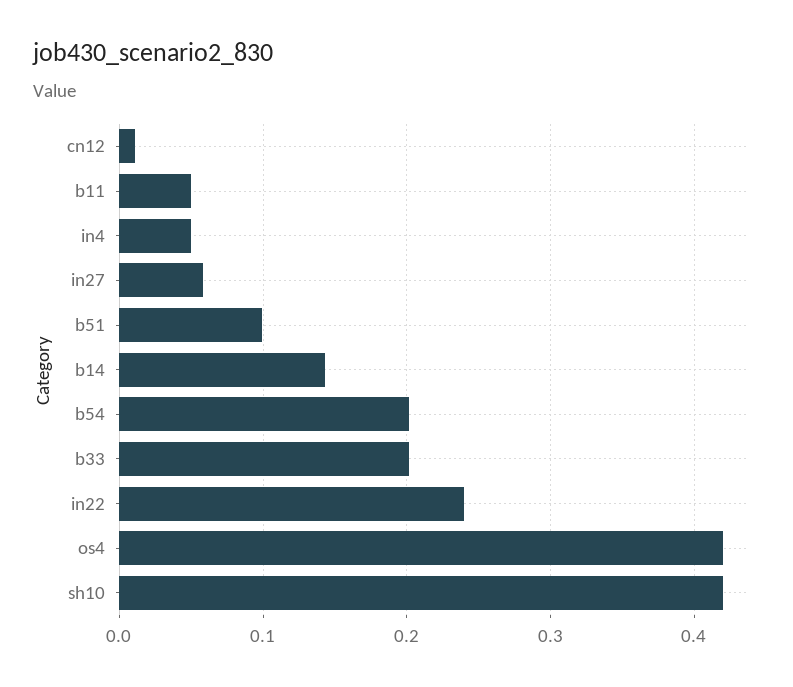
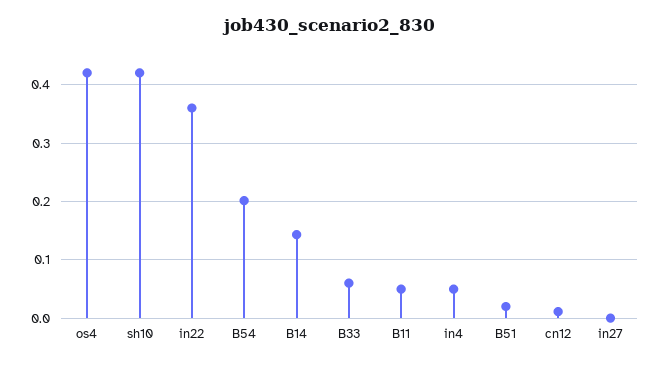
in27: 0.06 -> 0
b51: 0.1 -> 0.02
b33: 0.2 -> 0.06
in22: 0.24 -> 0.36

